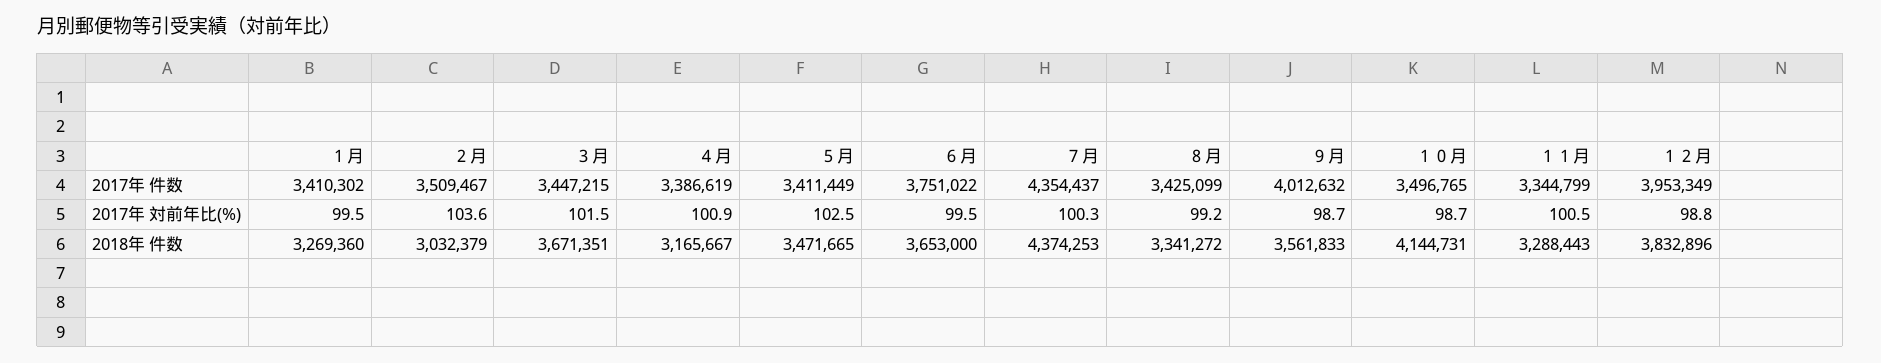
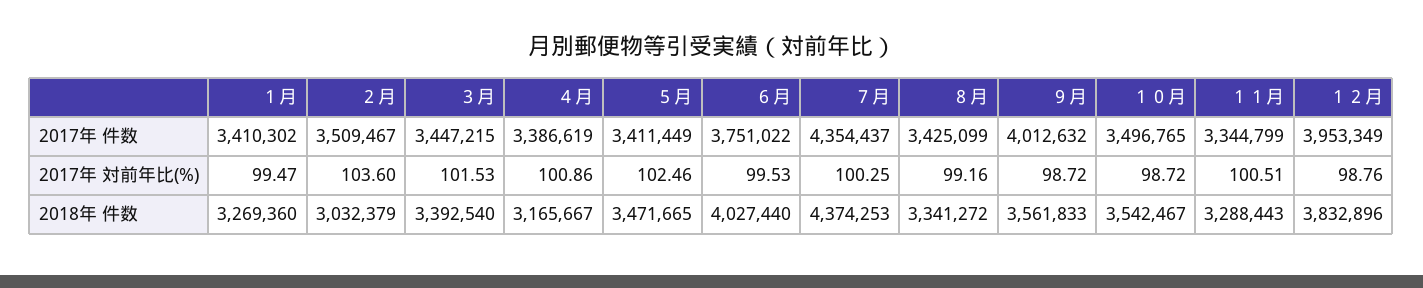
３月, 2018年 件数: 3671351 -> 3392540
６月, 2018年 件数: 3653000 -> 4027440
１０月, 2018年 件数: 4144731 -> 3542467

